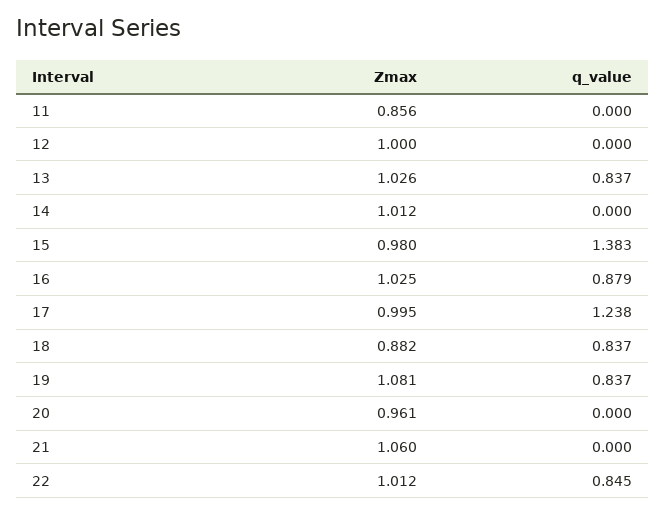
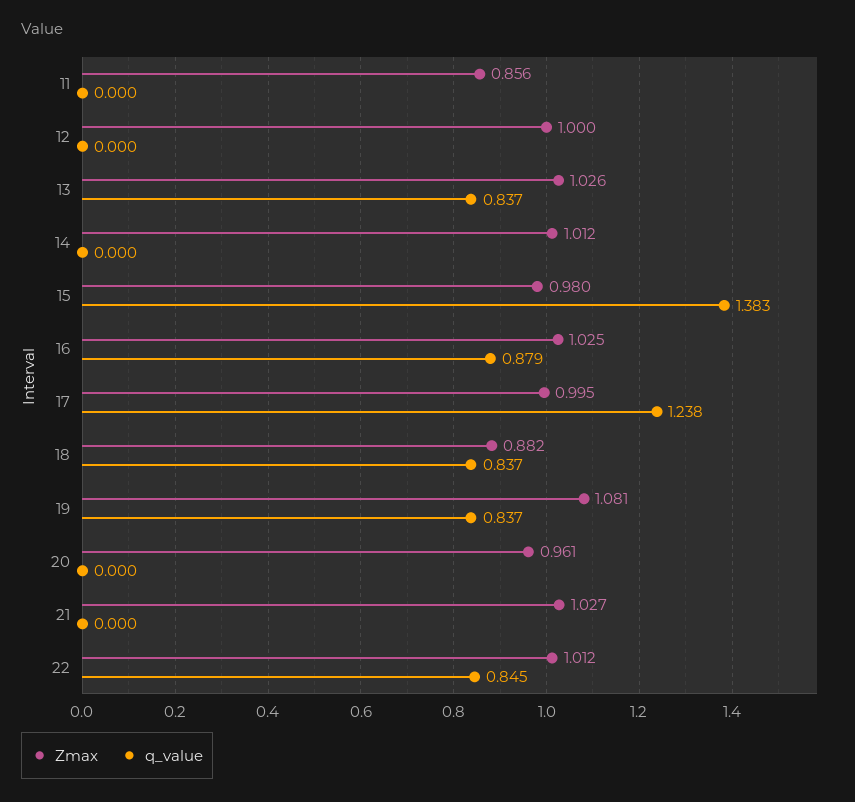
Zmax, 21: 1.06 -> 1.027

